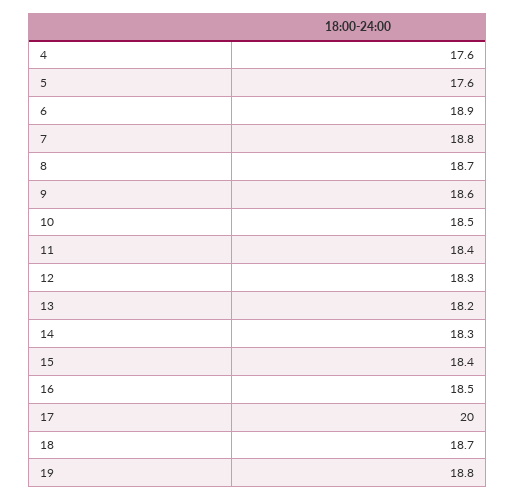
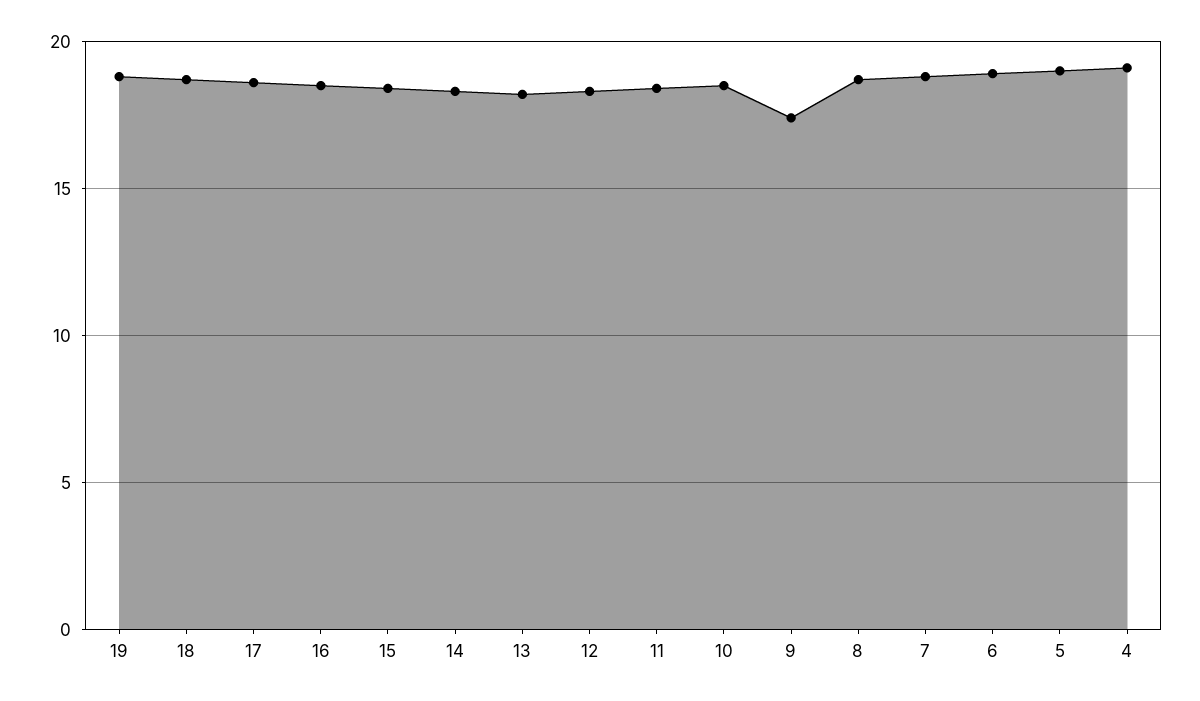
4: 17.6 -> 19
5: 17.6 -> 19
9: 18.6 -> 17.5
17: 20 -> 18.5

